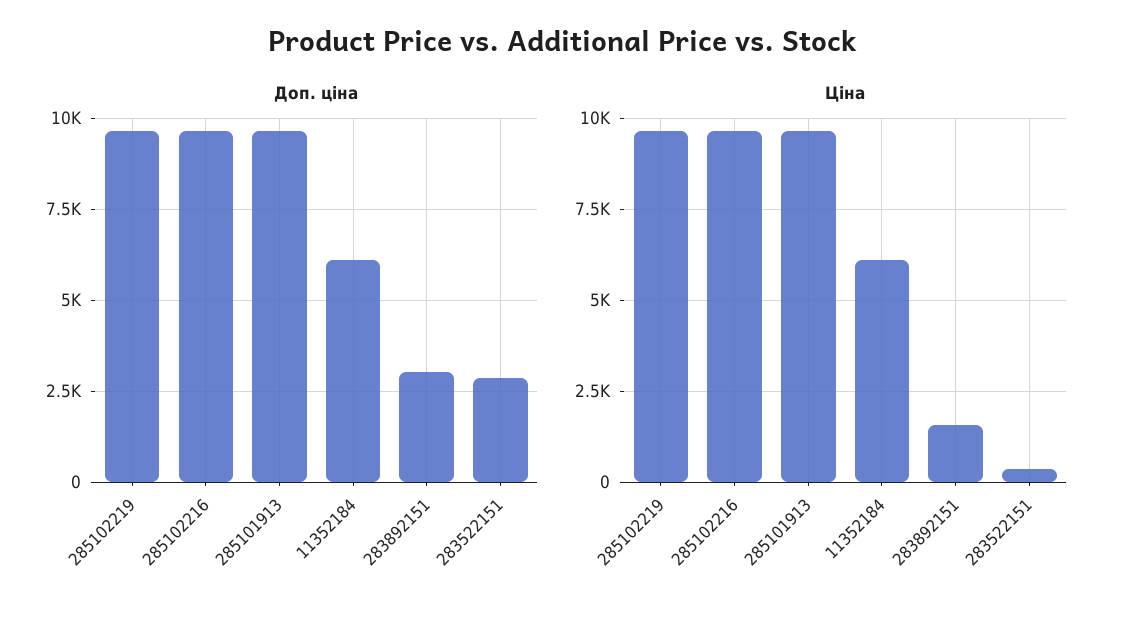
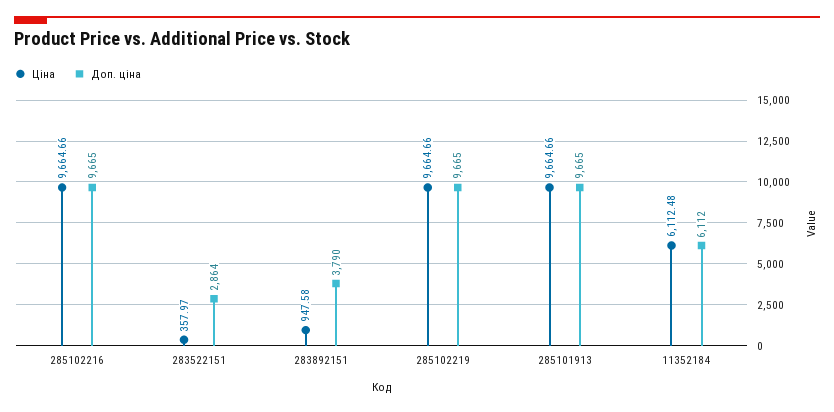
Доп. ціна, 283892151: 3000 -> 3790
Ціна, 283892151: 1500 -> 947.58

